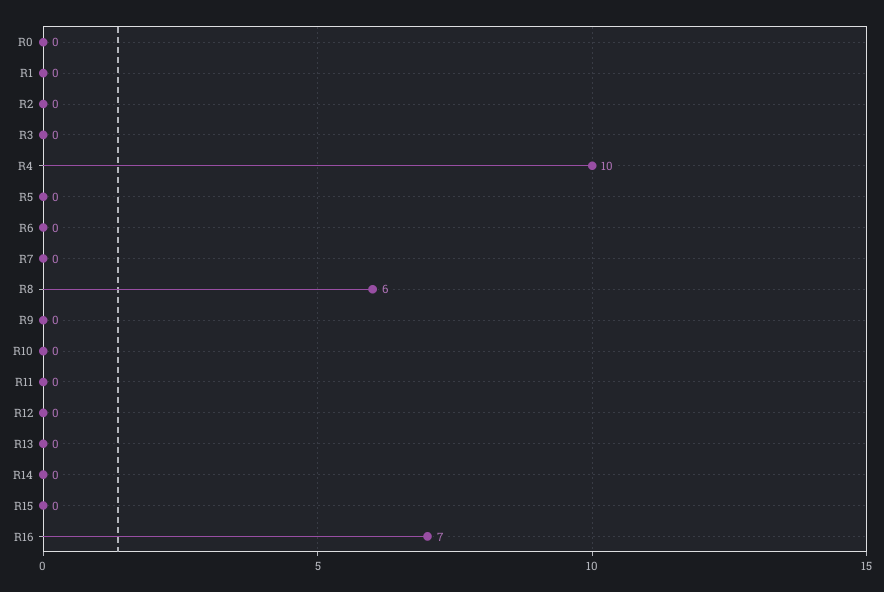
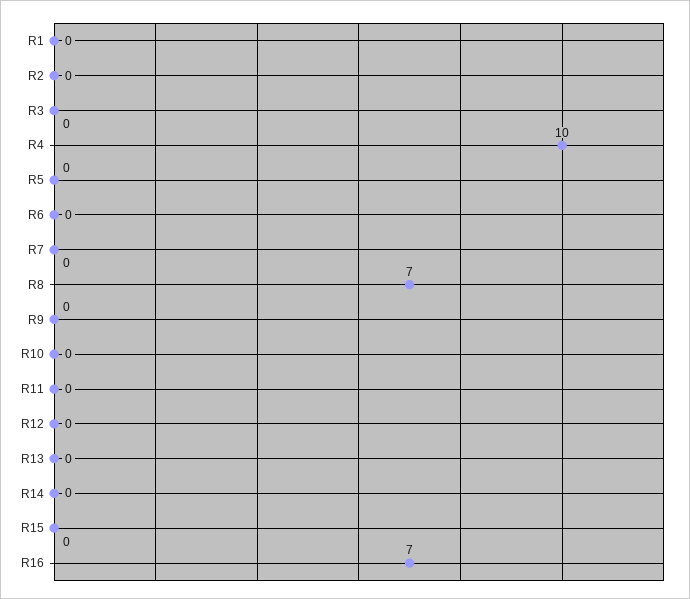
R0: 0 -> none
R8: 6 -> 7

